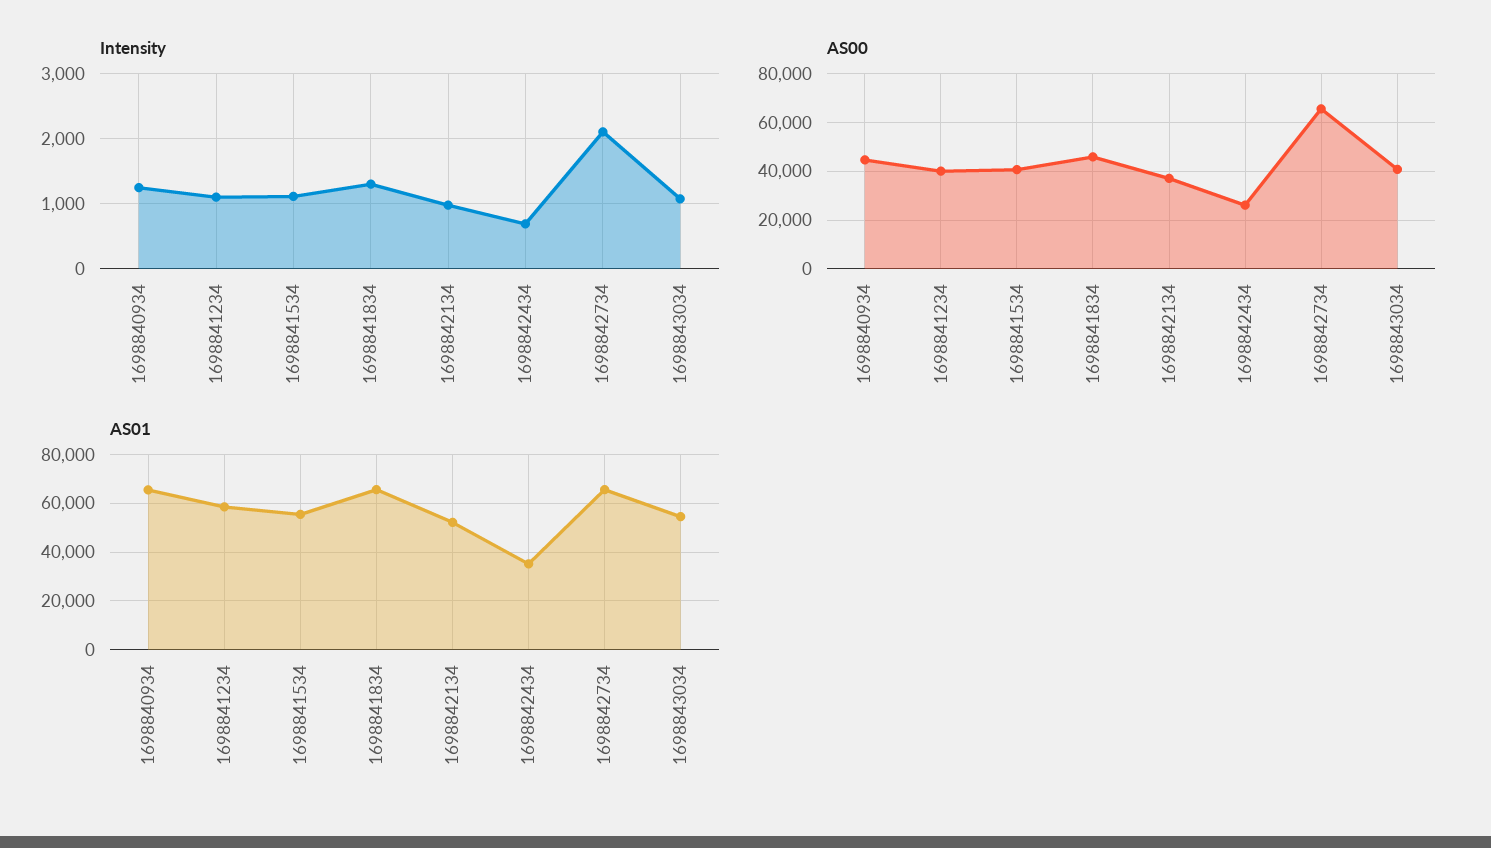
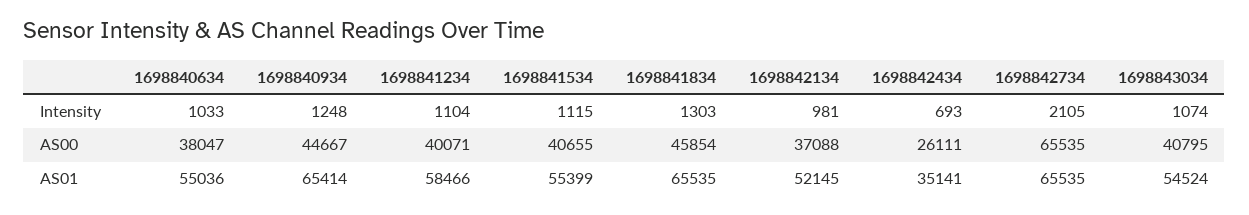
Intensity, 1698840634: none -> 1033
AS00, 1698840634: none -> 38047
AS01, 1698840634: none -> 55036

